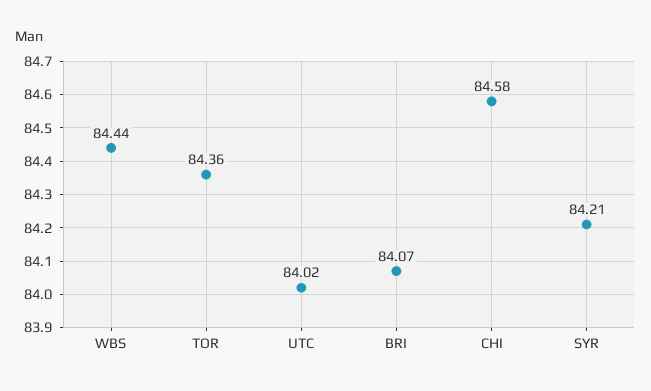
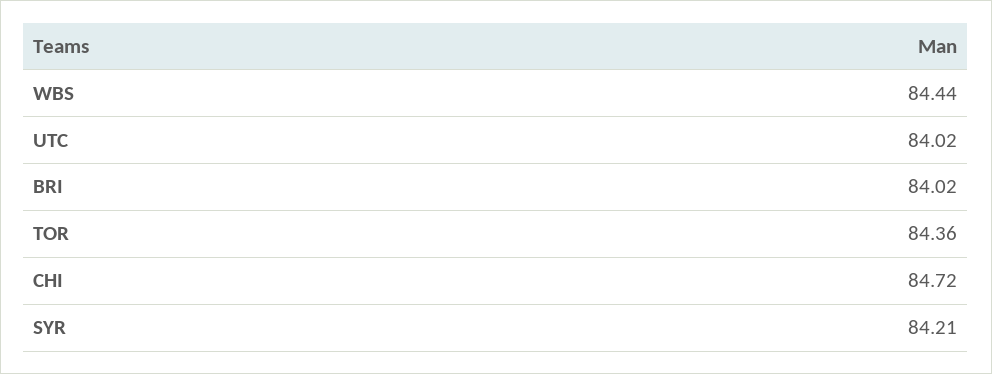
BRI: 84.07 -> 84.02
CHI: 84.58 -> 84.72

